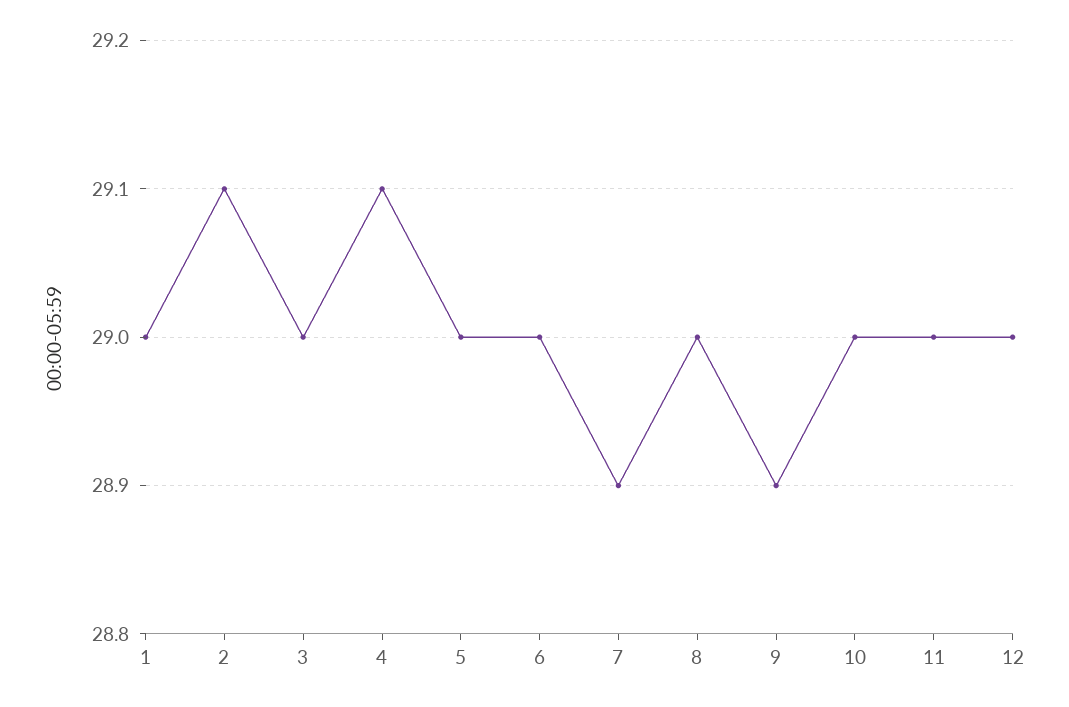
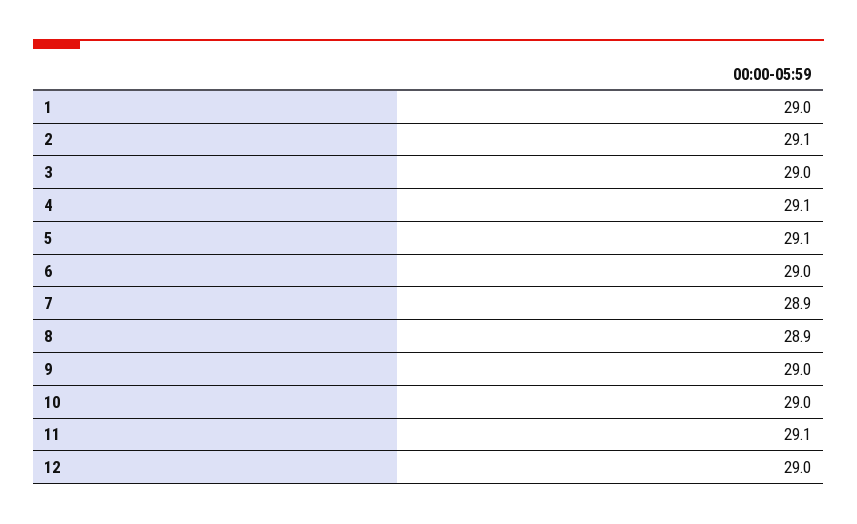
5: 29 -> 29.1
8: 29 -> 28.9
9: 28.9 -> 29
11: 29 -> 29.1

